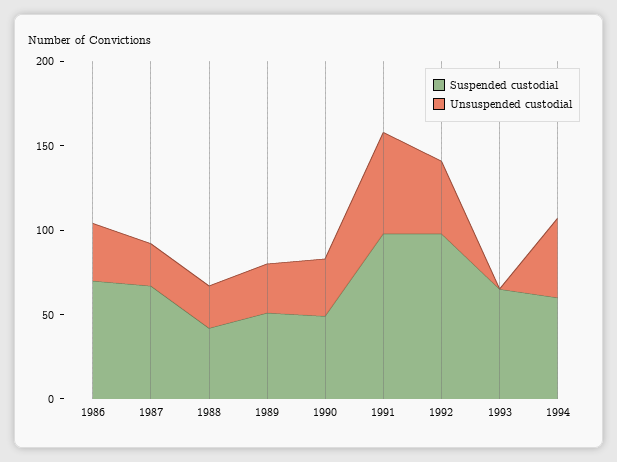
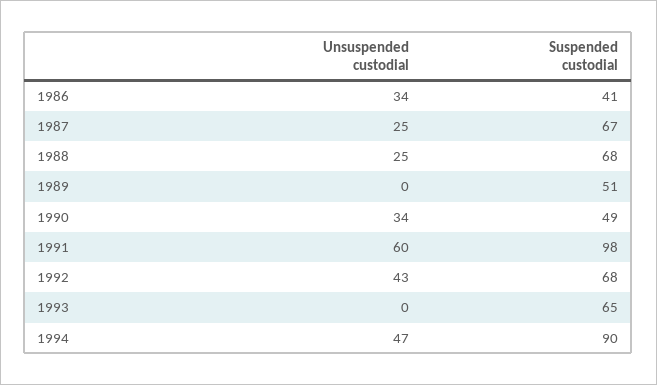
Suspended custodial, 1986: 70 -> 41
Suspended custodial, 1988: 40 -> 68
Unsuspended custodial, 1989: 30 -> 0
Suspended custodial, 1992: 100 -> 68
Suspended custodial, 1994: 60 -> 90

